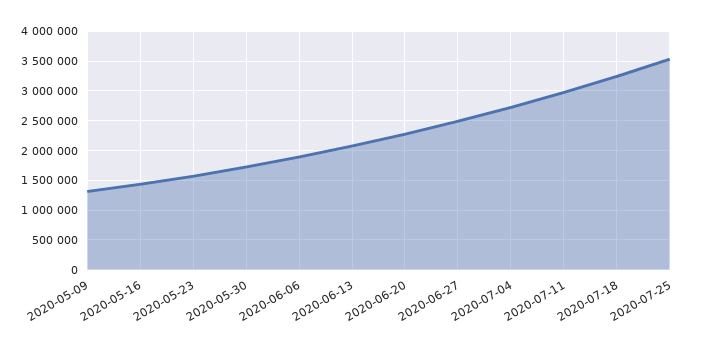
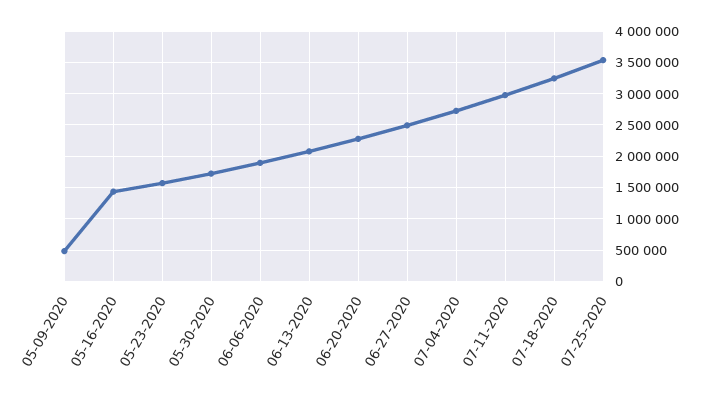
2020-05-09: 1250000 -> 500000

